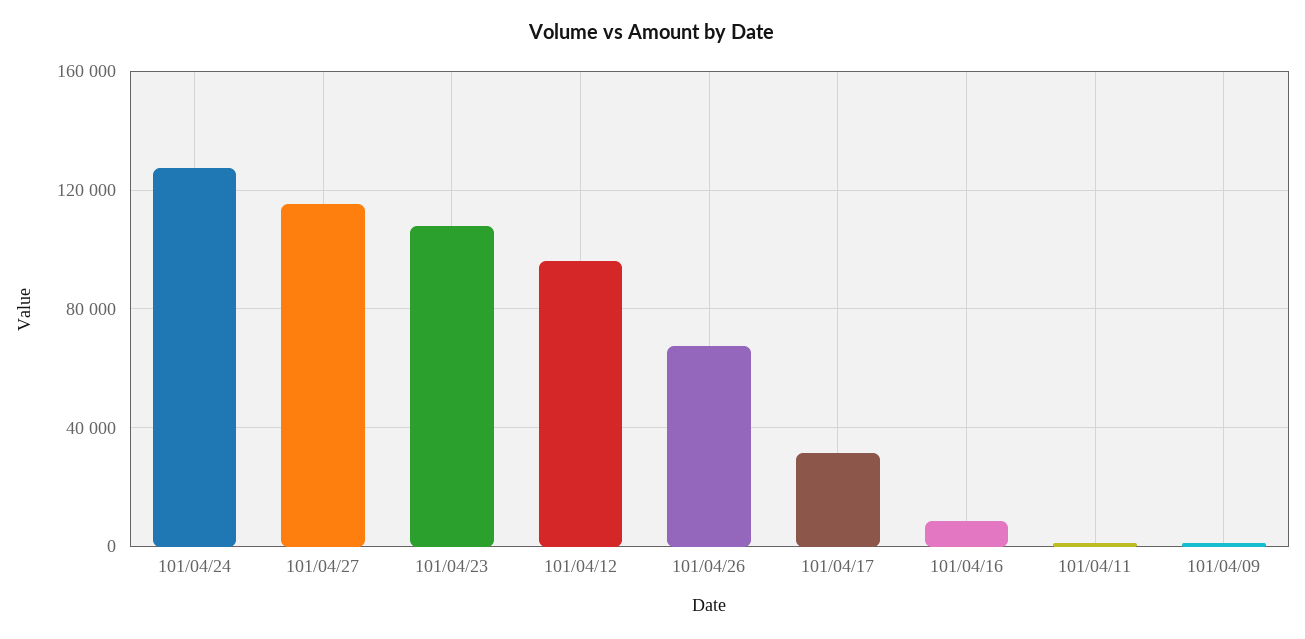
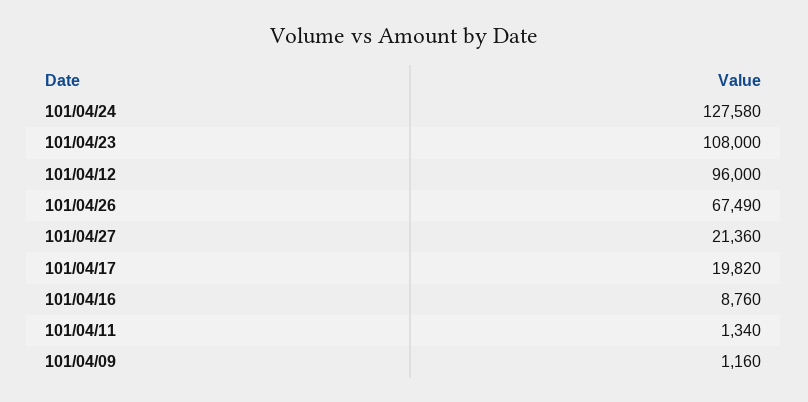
101/04/27: 115000 -> 21360
101/04/17: 30000 -> 19820

